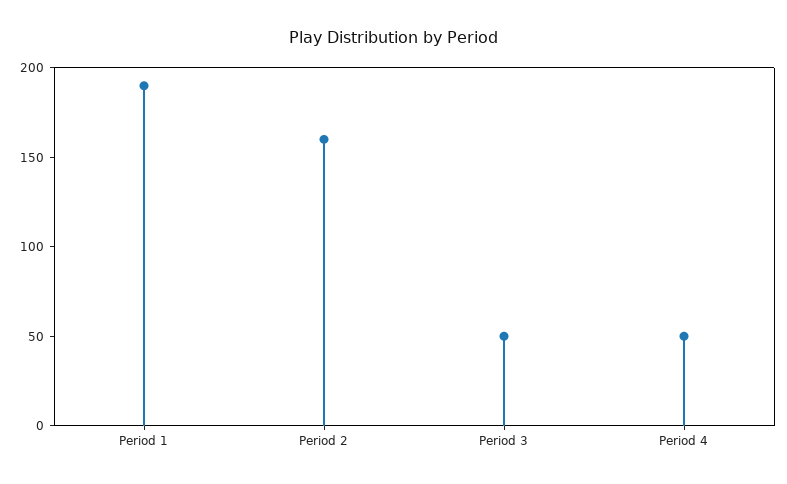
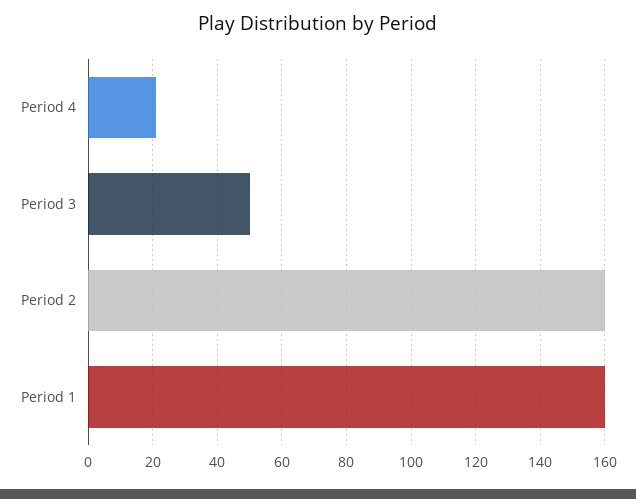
Period 1: 190 -> 160
Period 4: 50 -> 20

